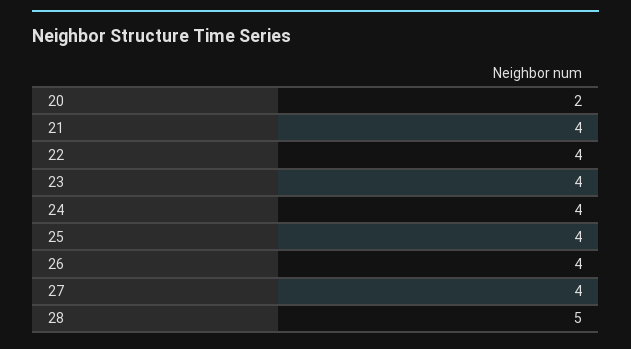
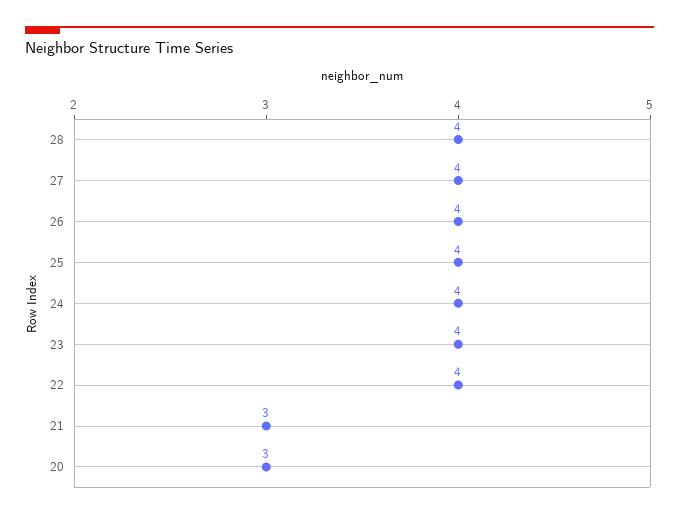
20: 2 -> 3
21: 4 -> 3
28: 5 -> 4

